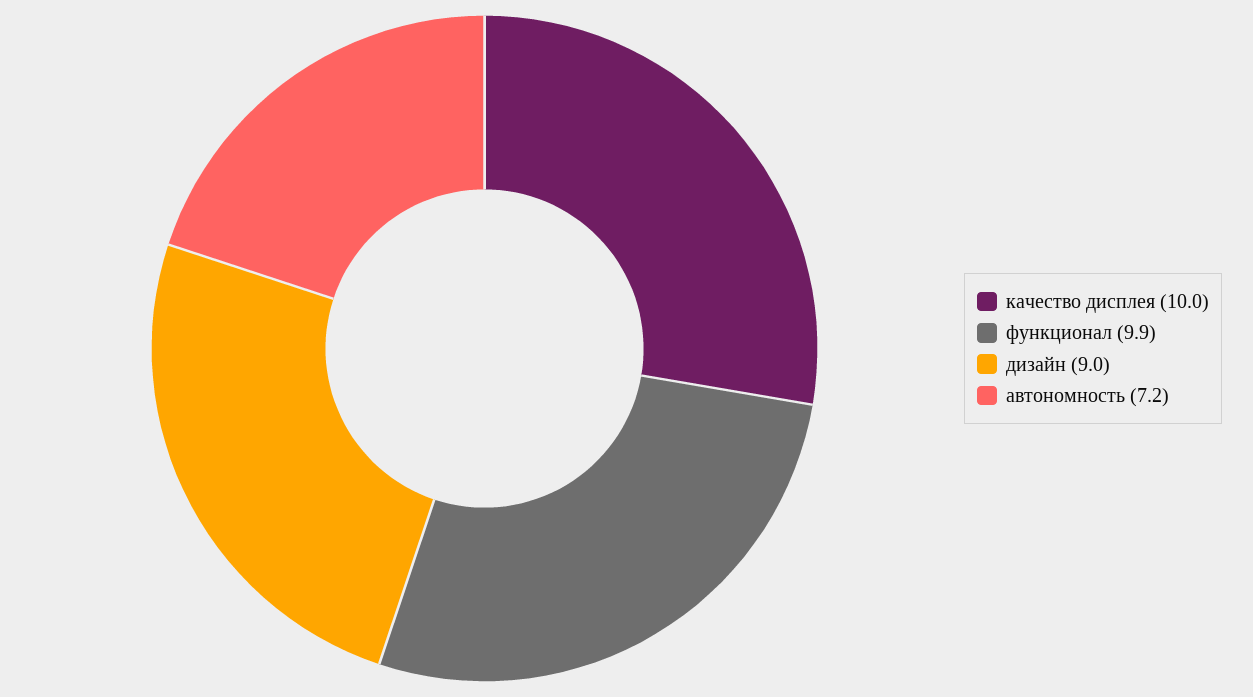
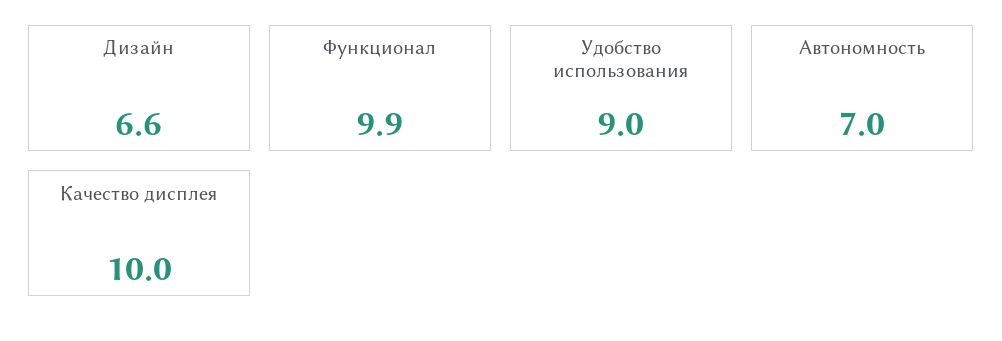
дизайн: 9 -> 6.6
автономность: 7.2 -> 7
Удобство использования: none -> 9

